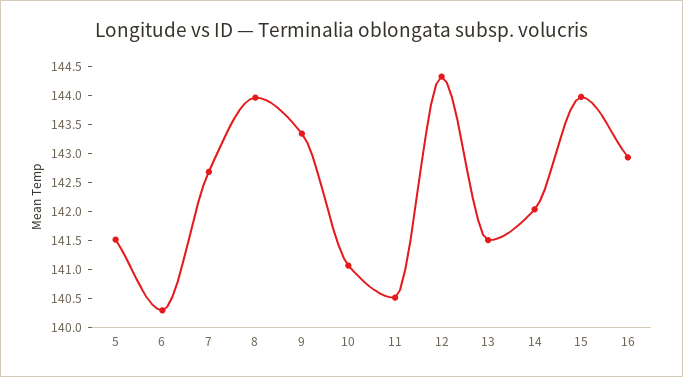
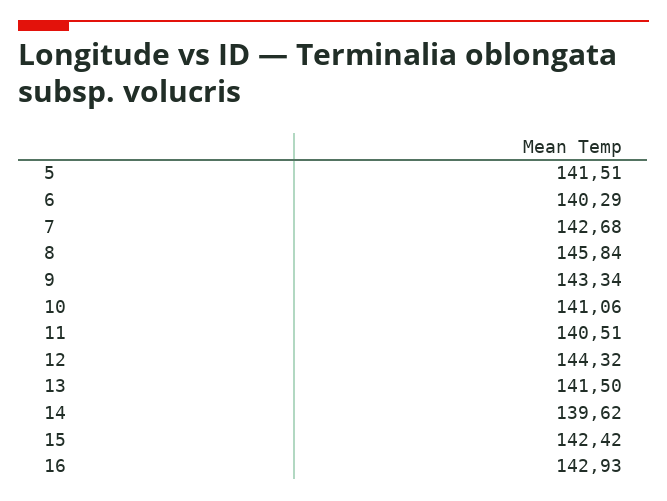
8: 144 -> 145.84
14: 142 -> 139.62
15: 144 -> 142.42

